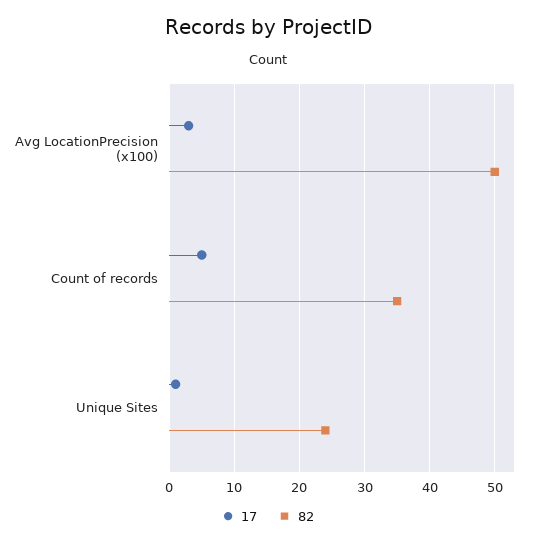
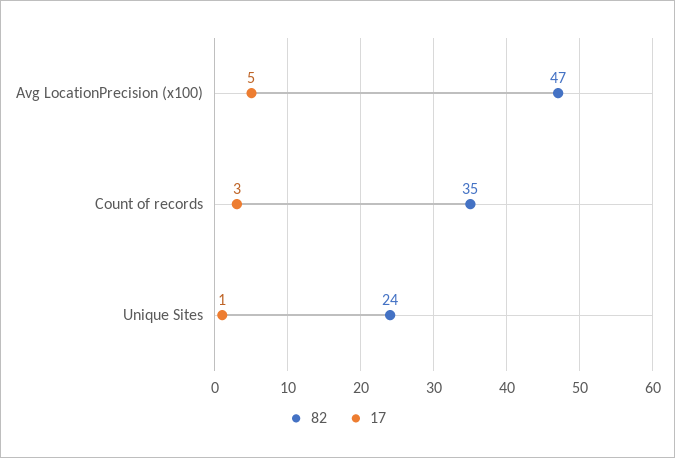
17, Avg LocationPrecision (x100): 3 -> 5
82, Avg LocationPrecision (x100): 50 -> 47
17, Count of records: 5 -> 3

